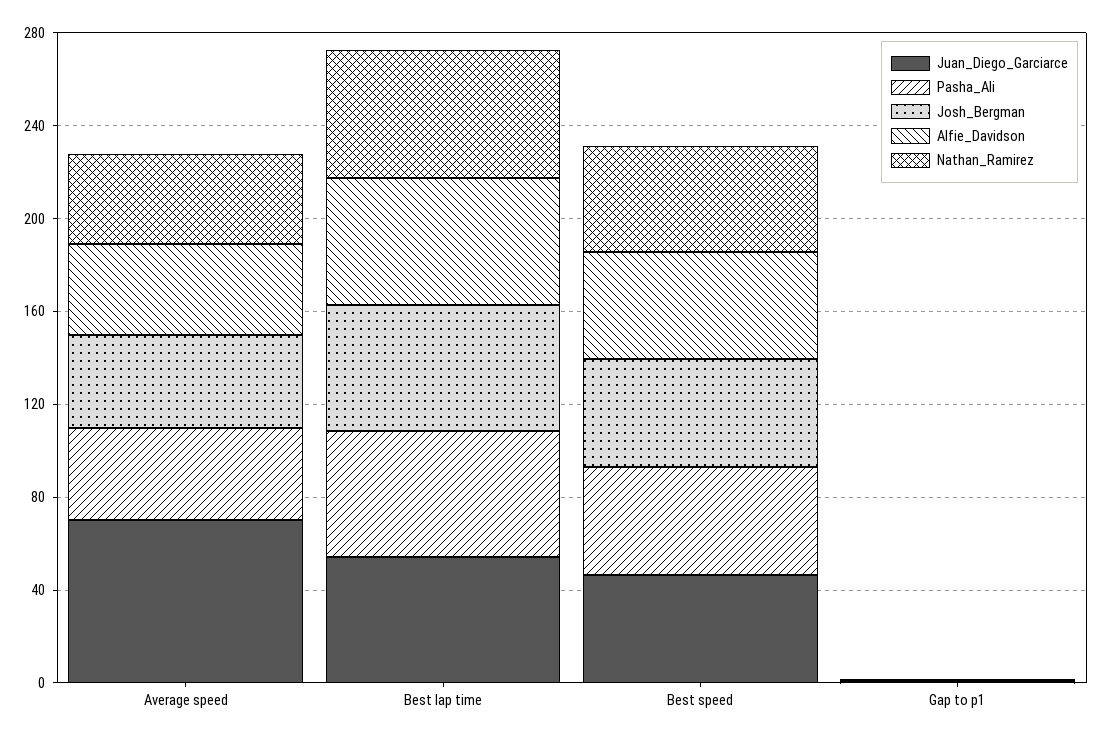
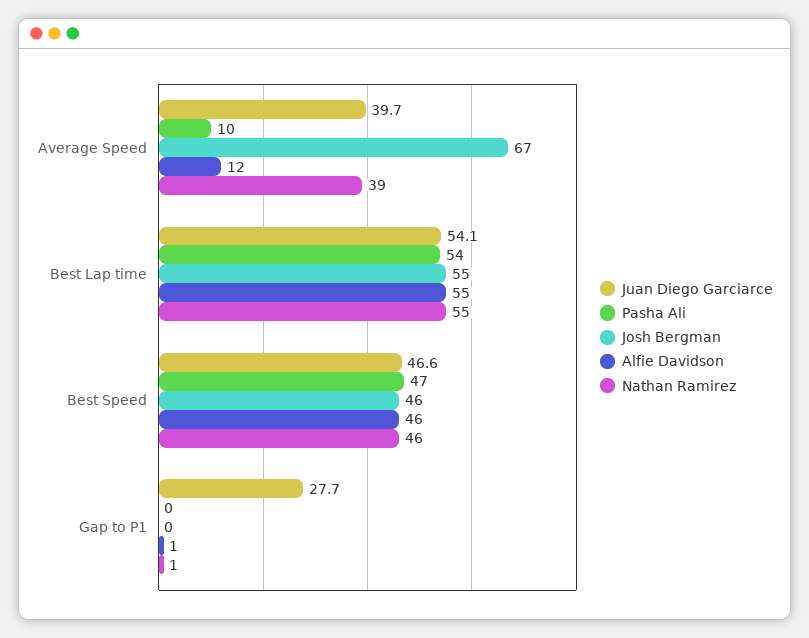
Juan_Diego_Garciarce, Average speed: 70 -> 39.7
Pasha_Ali, Average speed: 40 -> 10
Josh_Bergman, Average speed: 40 -> 67
Alfie_Davidson, Average speed: 40 -> 12
Juan_Diego_Garciarce, Gap to p1: 0 -> 27.7

